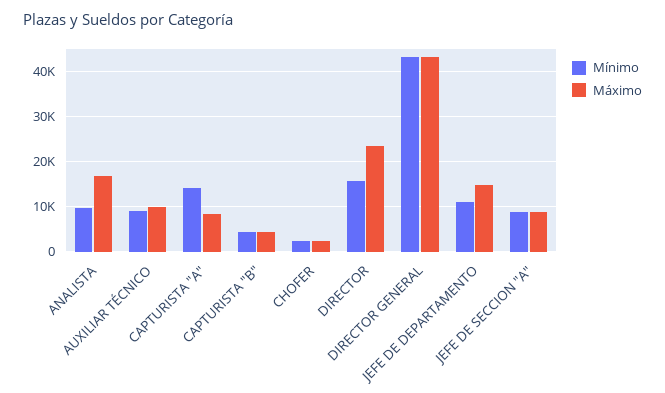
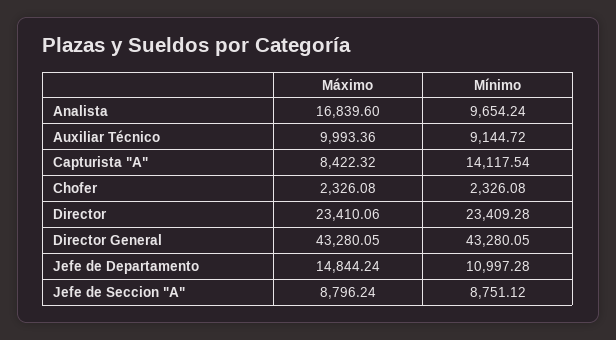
Mínimo, CAPTURISTA "B": 4000 -> none
Máximo, CAPTURISTA "B": 4000 -> none
Mínimo, DIRECTOR: 16000 -> 23409.28

